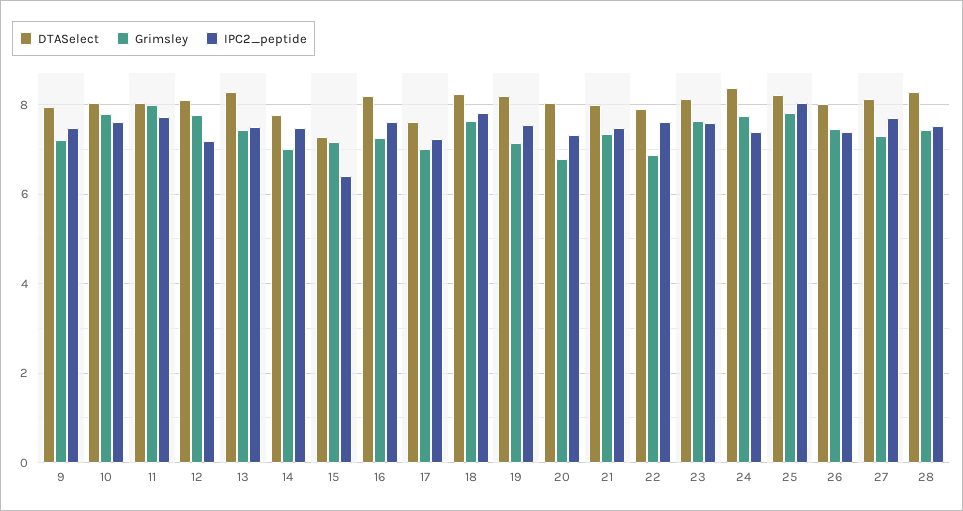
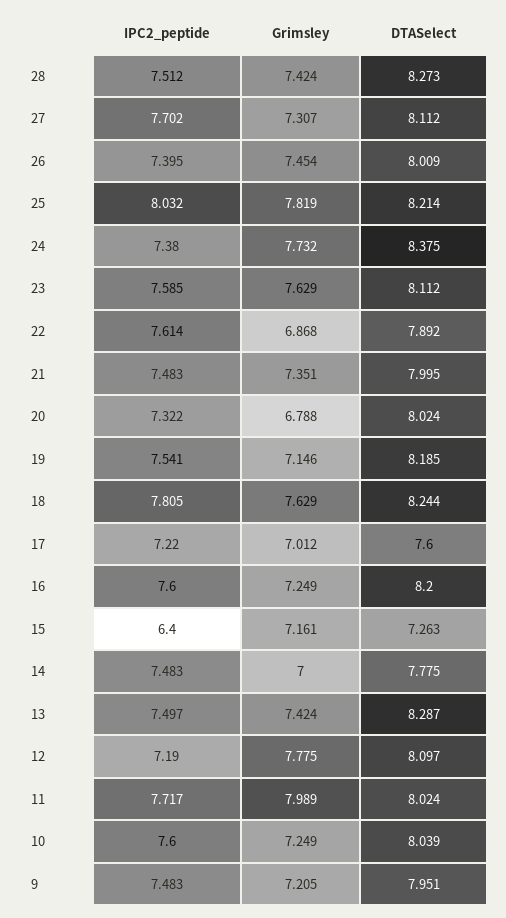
Grimsley, 10: 7.8 -> 7.249

